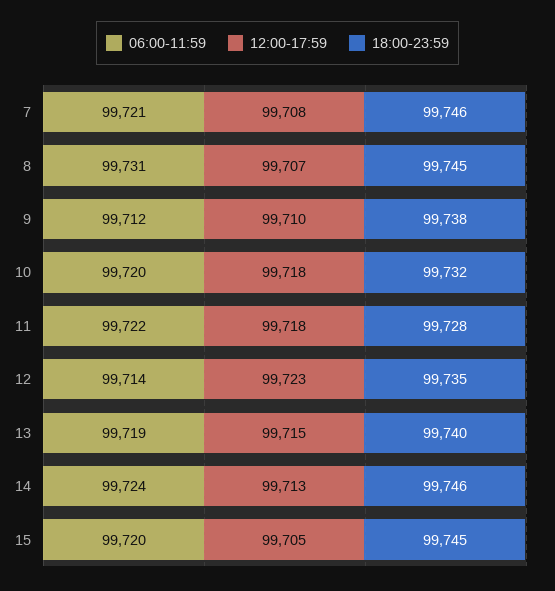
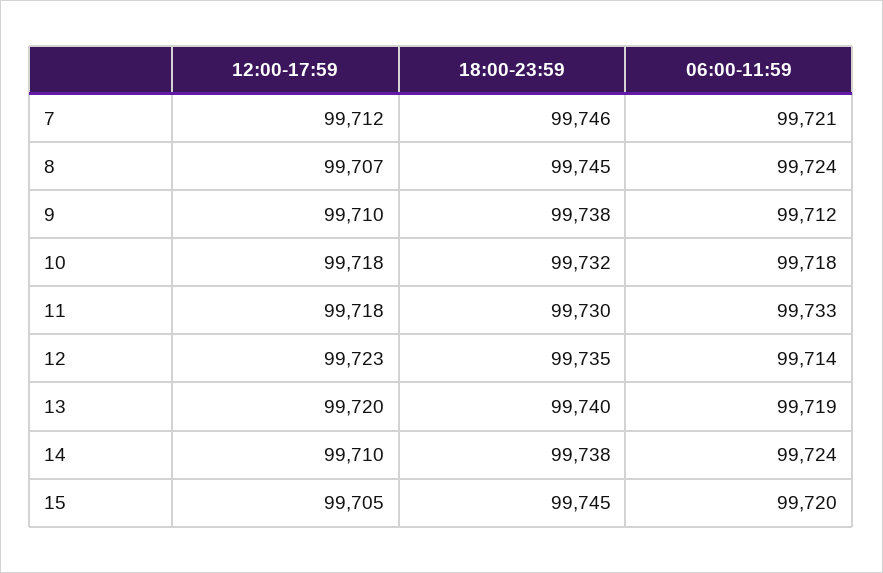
12:00-17:59, 7: 99708 -> 99712
06:00-11:59, 8: 99731 -> 99724
06:00-11:59, 10: 99720 -> 99718
06:00-11:59, 11: 99722 -> 99733
18:00-23:59, 11: 99728 -> 99730
12:00-17:59, 13: 99715 -> 99720
12:00-17:59, 14: 99713 -> 99710
18:00-23:59, 14: 99746 -> 99738

